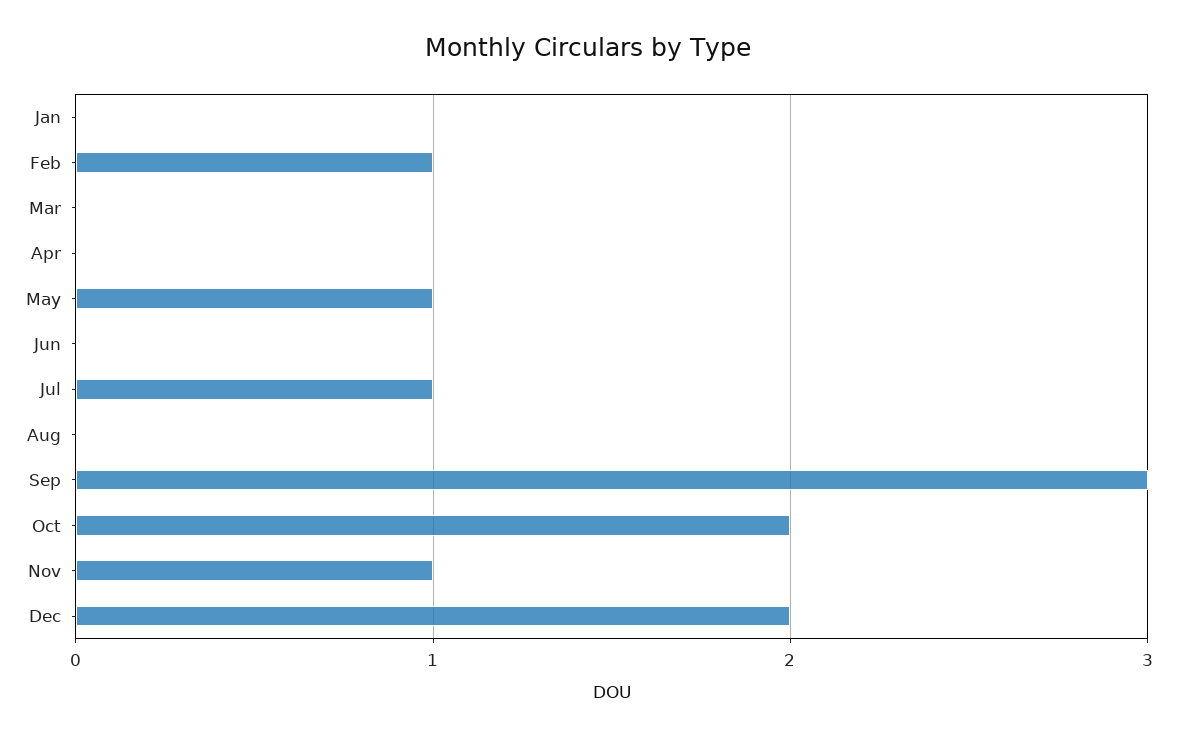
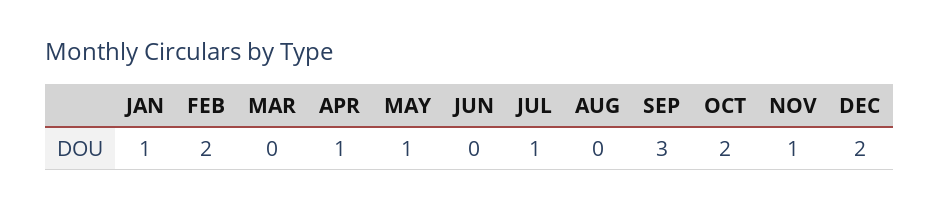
Jan: 0 -> 1
Feb: 1 -> 2
Apr: 0 -> 1

